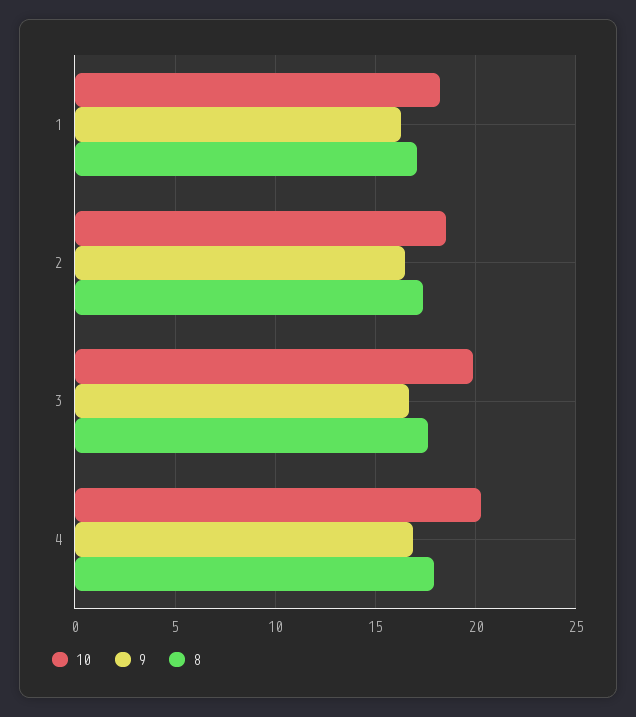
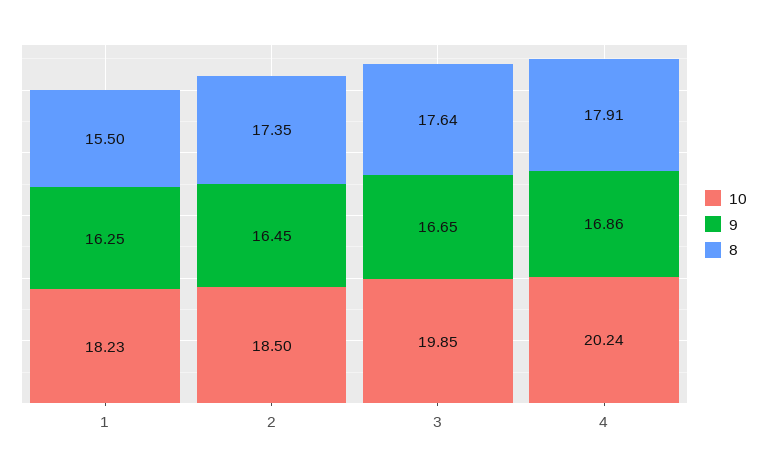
8, 1: 17 -> 15.5

